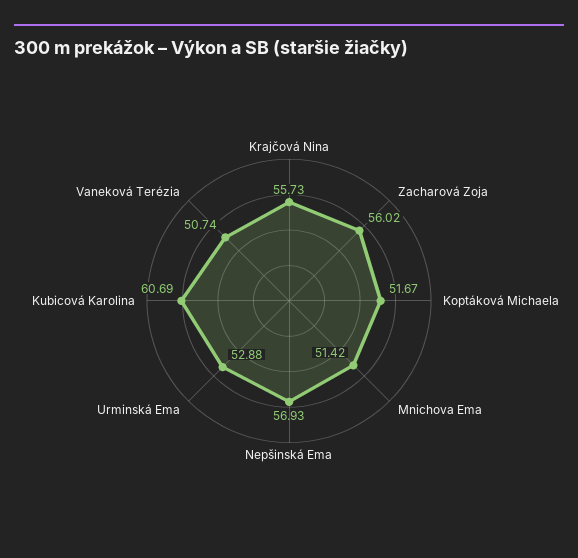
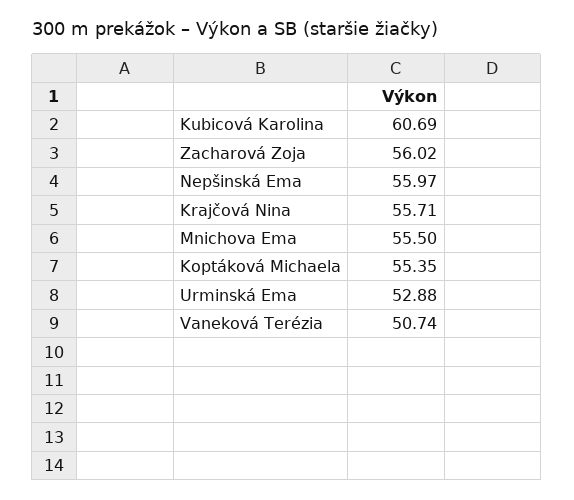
Krajčová Nina: 55.73 -> 55.71
Koptáková Michaela: 51.67 -> 55.35
Mnichova Ema: 51.42 -> 55.5
Nepšinská Ema: 56.93 -> 55.97

